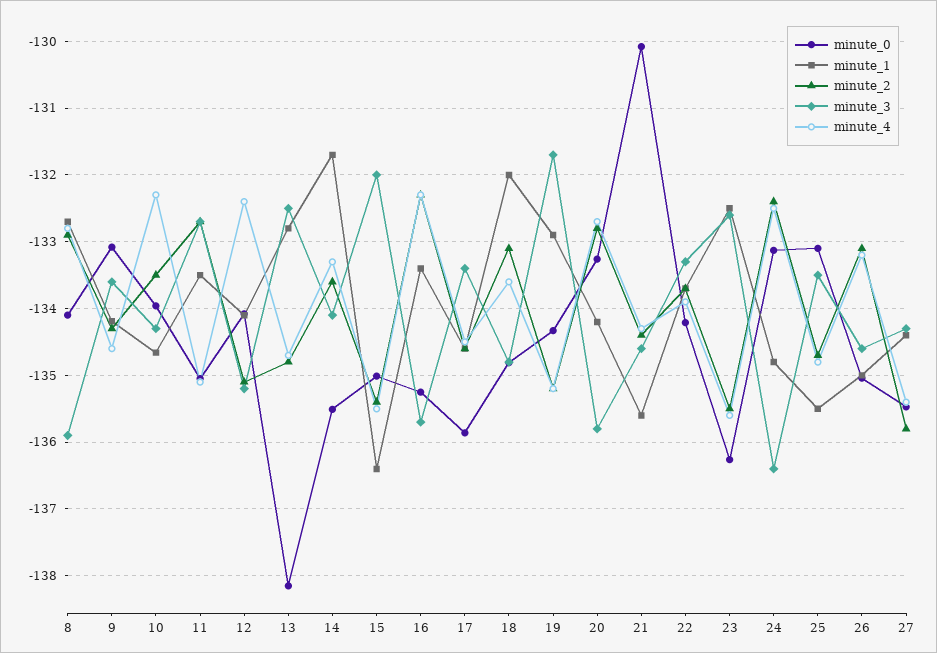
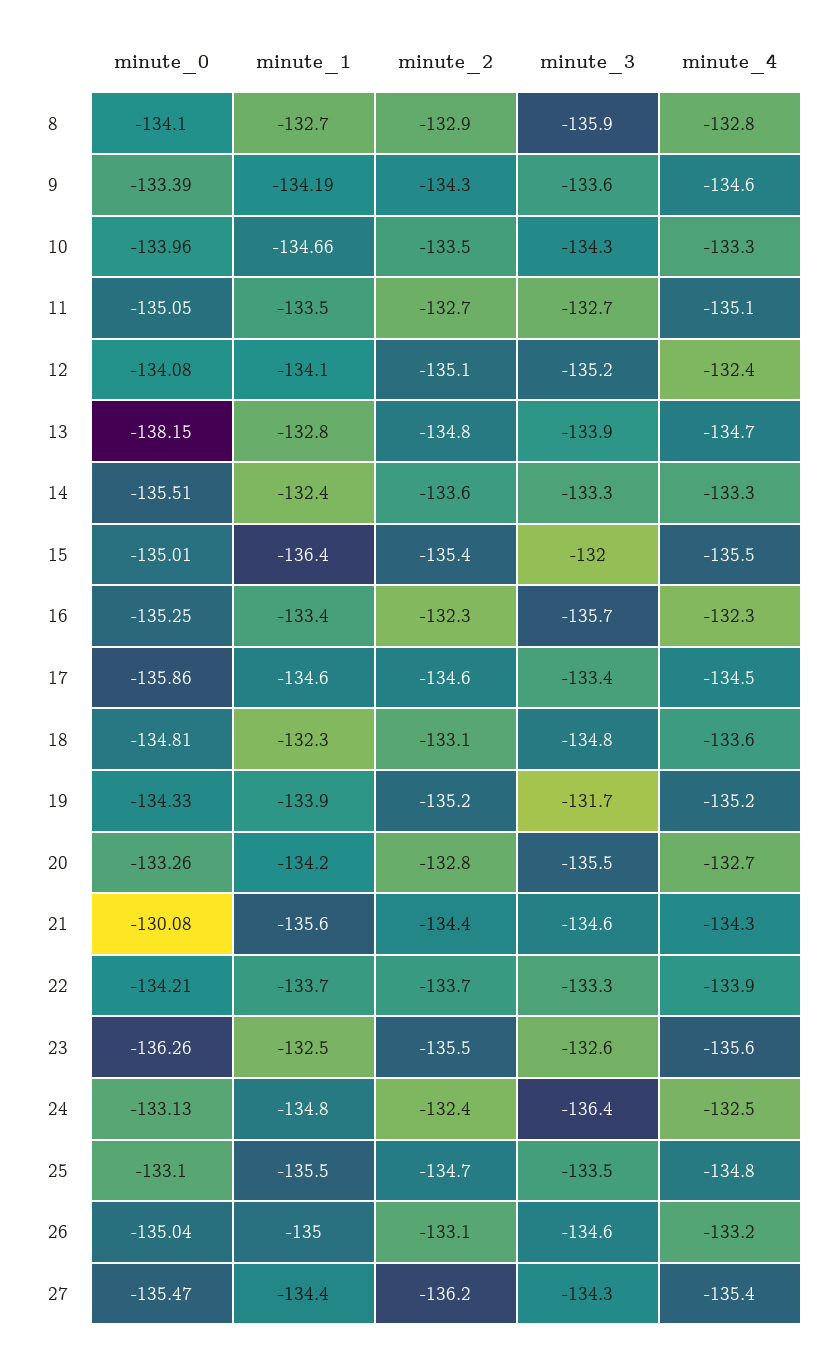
minute_0, 9: -133.1 -> -133.39
minute_4, 10: -132.3 -> -133.3
minute_3, 13: -132.5 -> -133.9
minute_1, 14: -131.7 -> -132.4
minute_3, 14: -134.1 -> -133.3
minute_1, 18: -132 -> -132.3
minute_1, 19: -132.9 -> -133.9
minute_3, 20: -135.8 -> -135.5
minute_2, 27: -135.8 -> -136.2

